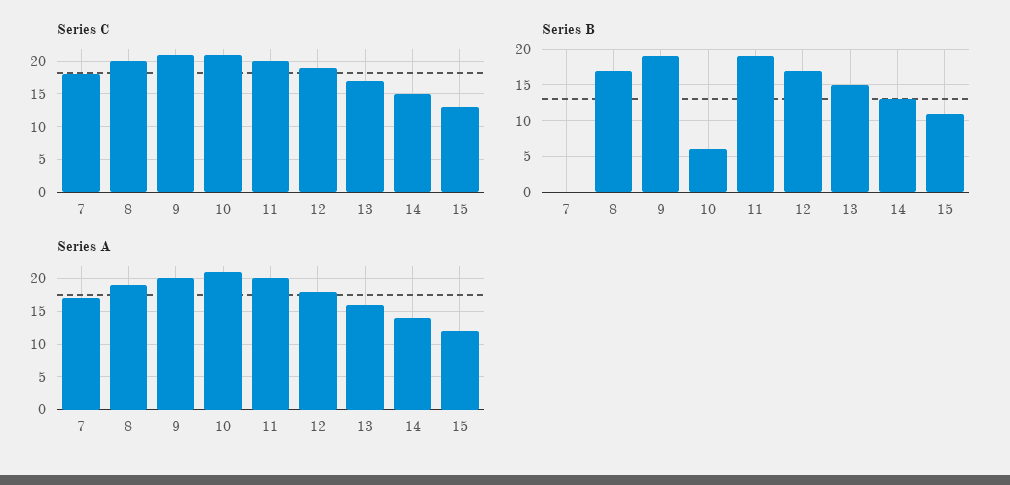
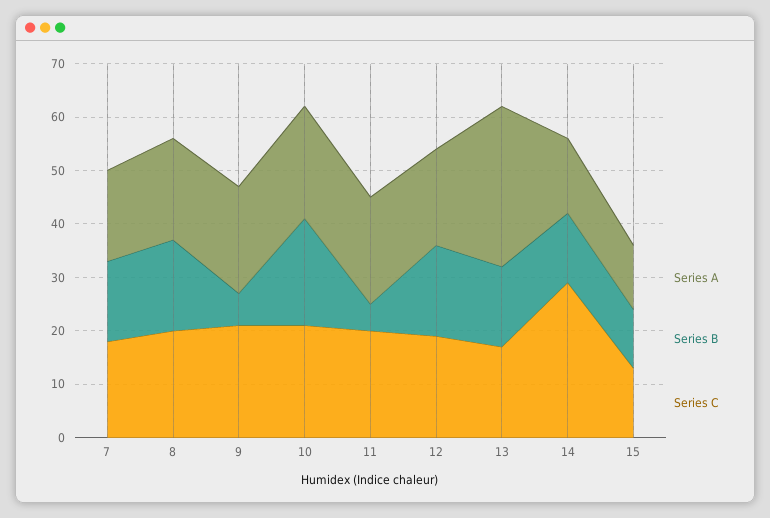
Series C, 14: 15 -> 30
Series B, 7: 0 -> 15
Series B, 9: 19 -> 5
Series B, 10: 6 -> 20
Series B, 11: 19 -> 5
Series A, 13: 16 -> 30

